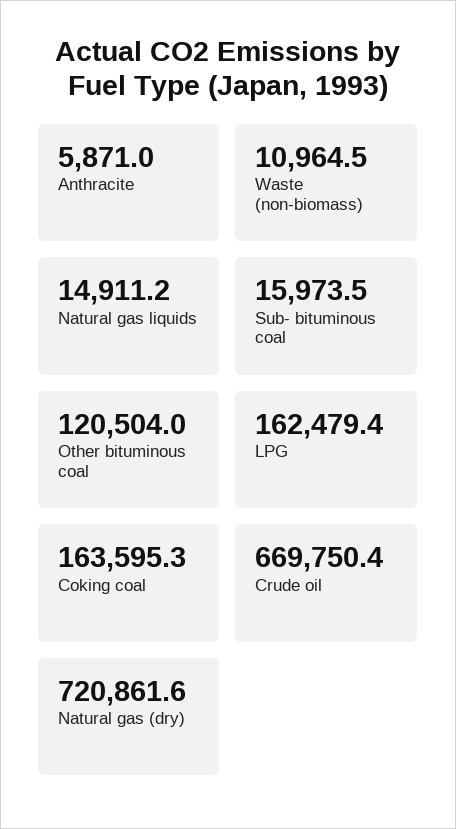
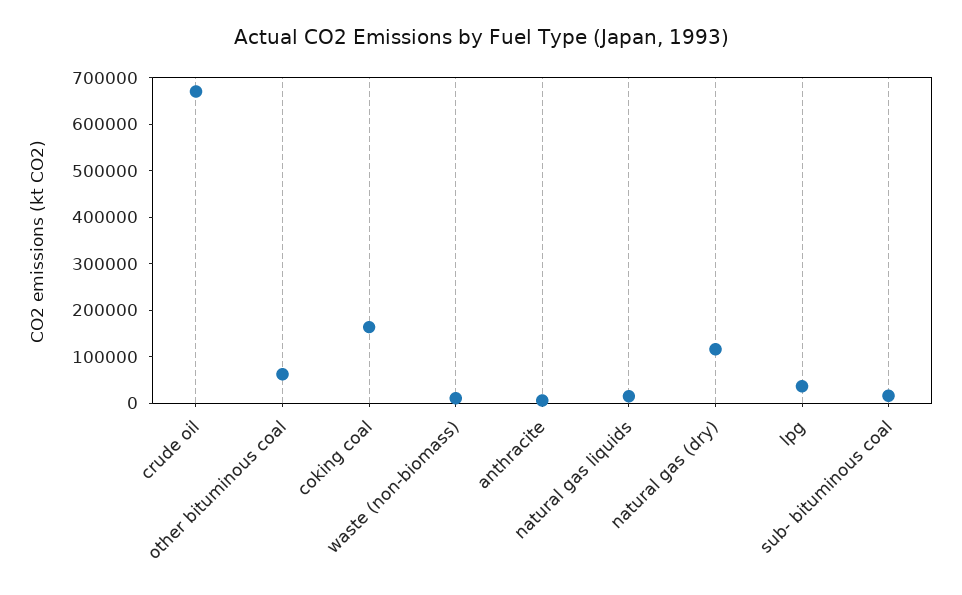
Other bituminous coal: 120504 -> 60000
LPG: 162479.4 -> 40000
Natural gas (dry): 720861.6 -> 120000

